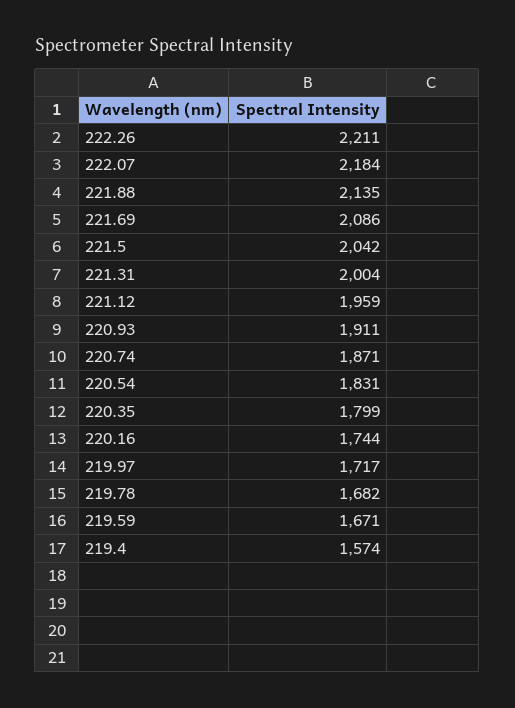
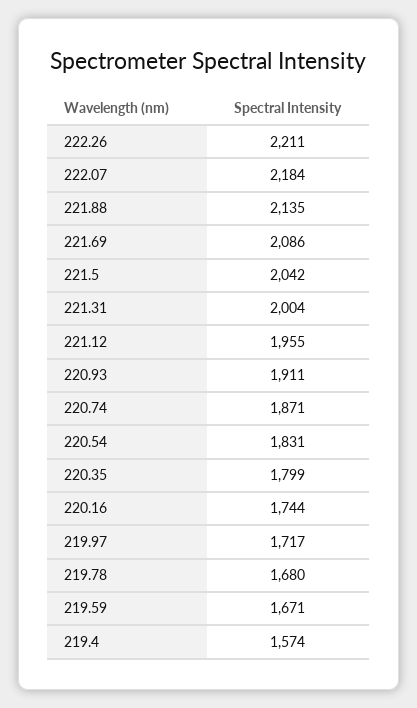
221.12: 1959 -> 1955
219.78: 1682 -> 1680

